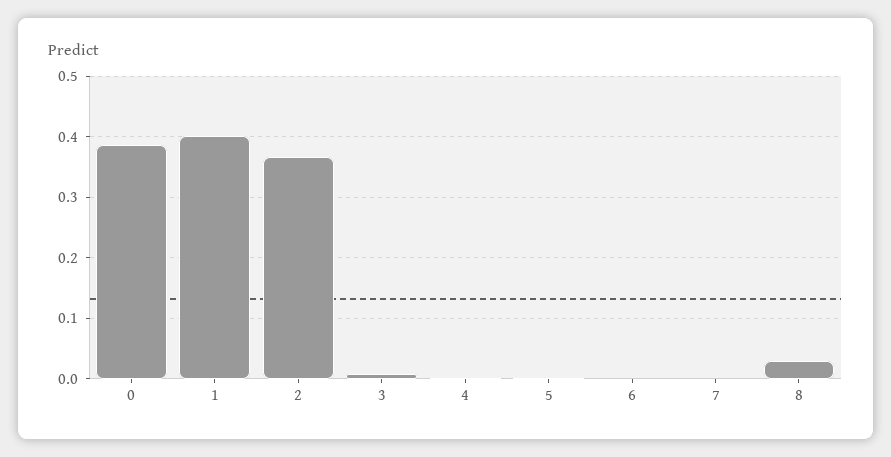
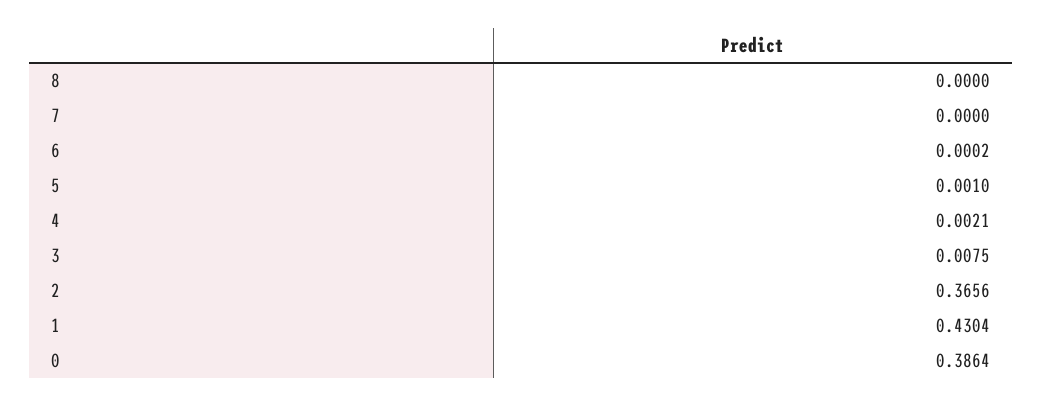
1: 0.4 -> 0.4304
8: 0.03 -> 0

